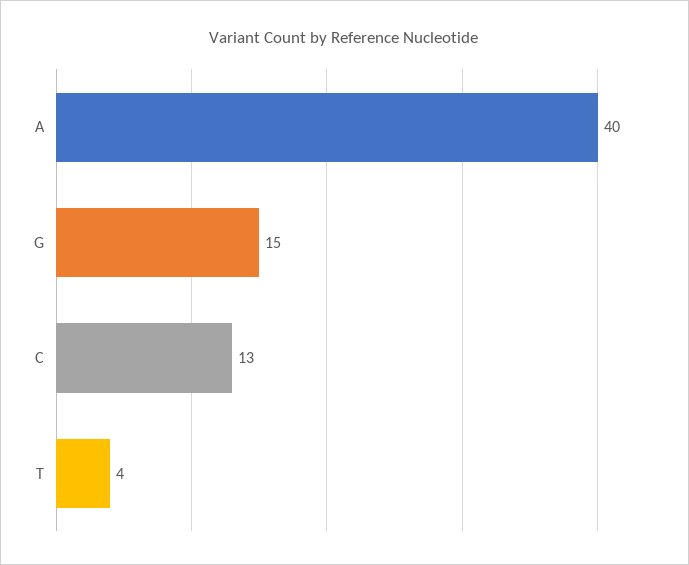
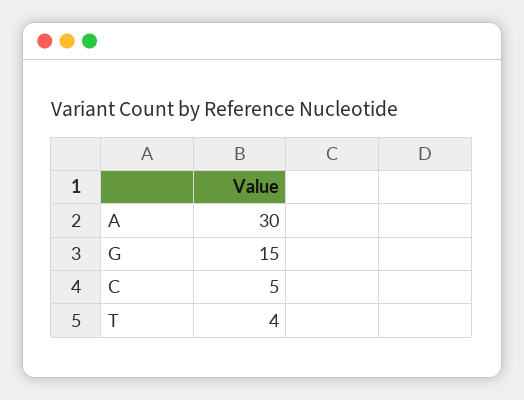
A: 40 -> 30
C: 13 -> 5

